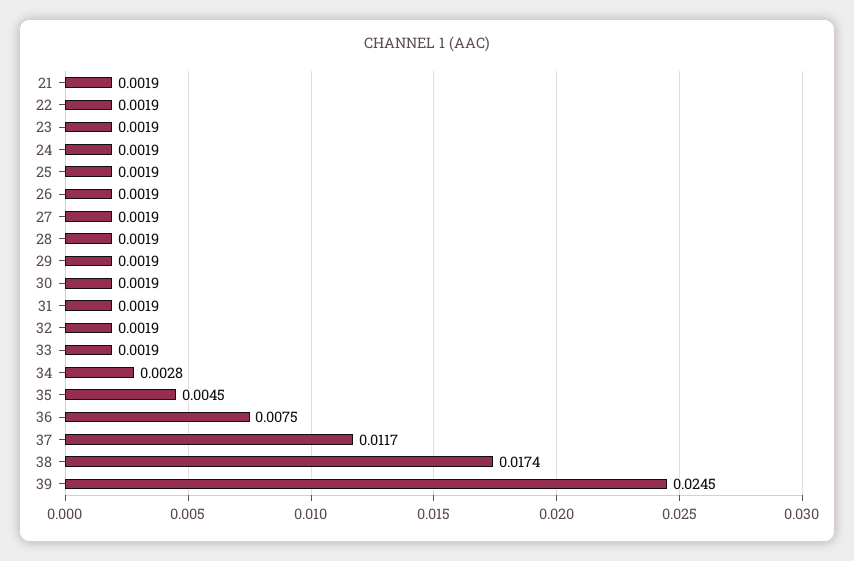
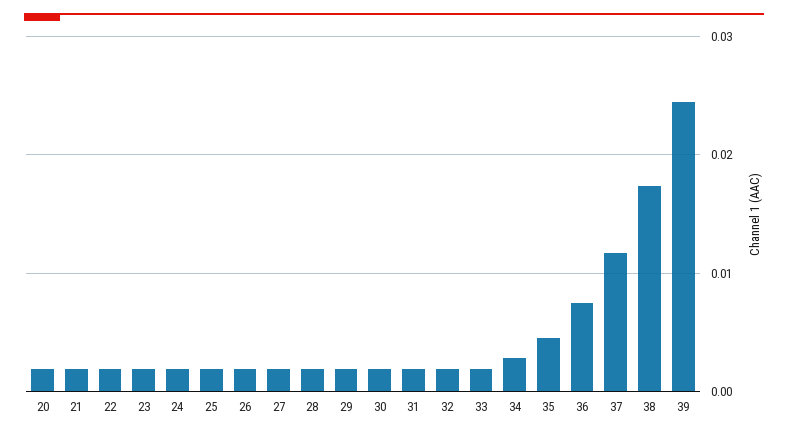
20: none -> 0.002

